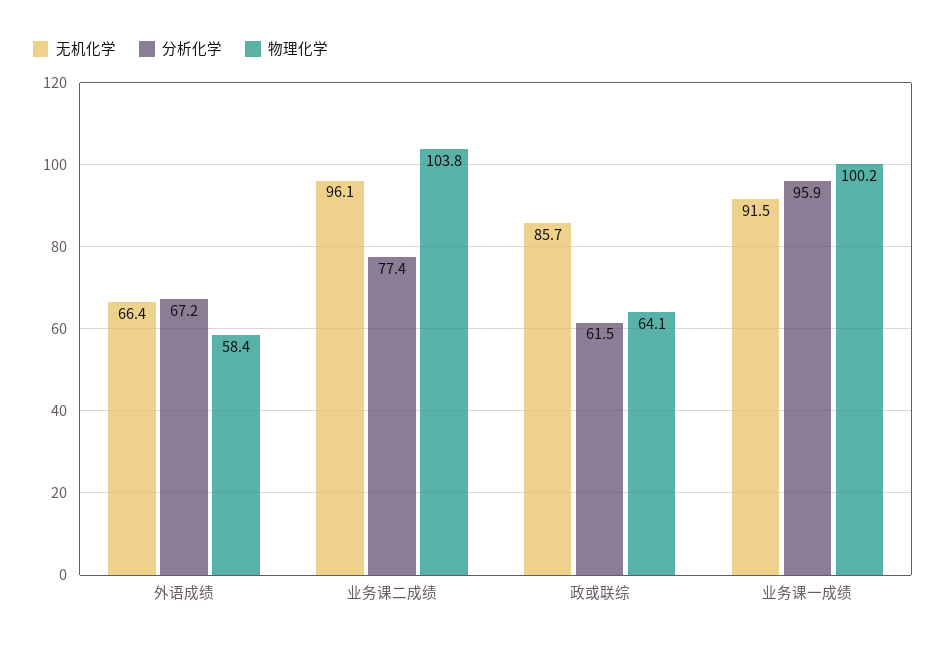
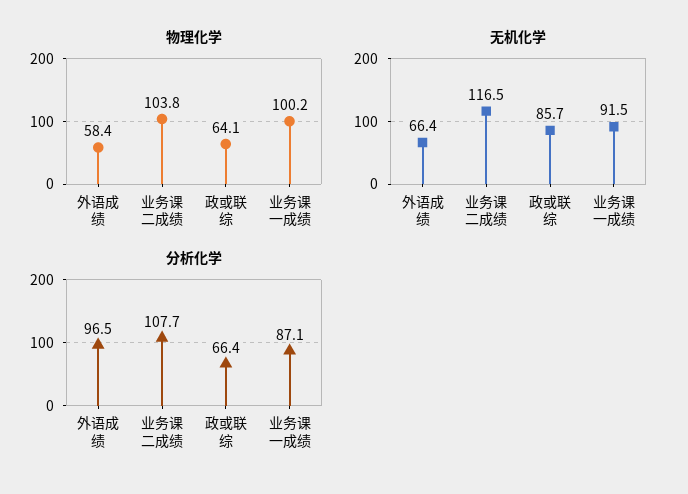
分析化学, 外语成绩: 67.2 -> 96.5
无机化学, 业务课二成绩: 96.1 -> 116.5
分析化学, 业务课二成绩: 77.4 -> 107.7
分析化学, 政或联综: 61.5 -> 66.4
分析化学, 业务课一成绩: 95.9 -> 87.1

